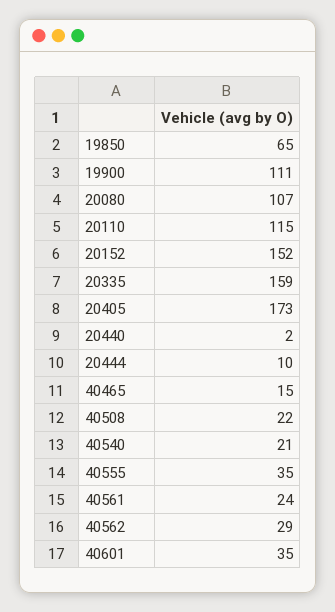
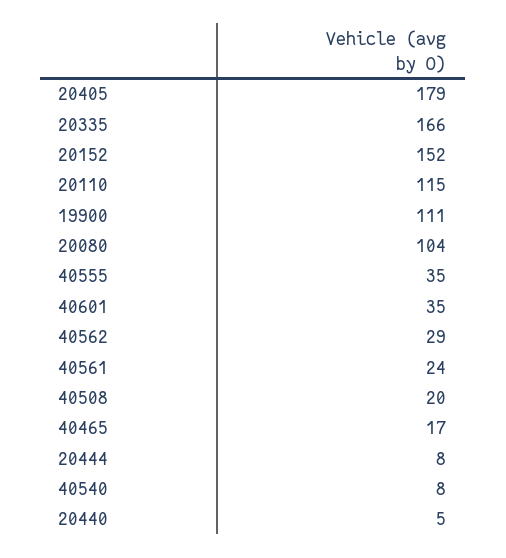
19850: 65 -> none
20080: 107 -> 104
20335: 159 -> 166
20405: 173 -> 179
20440: 2 -> 5
20444: 10 -> 8
40465: 15 -> 17
40508: 22 -> 20
40540: 21 -> 8

